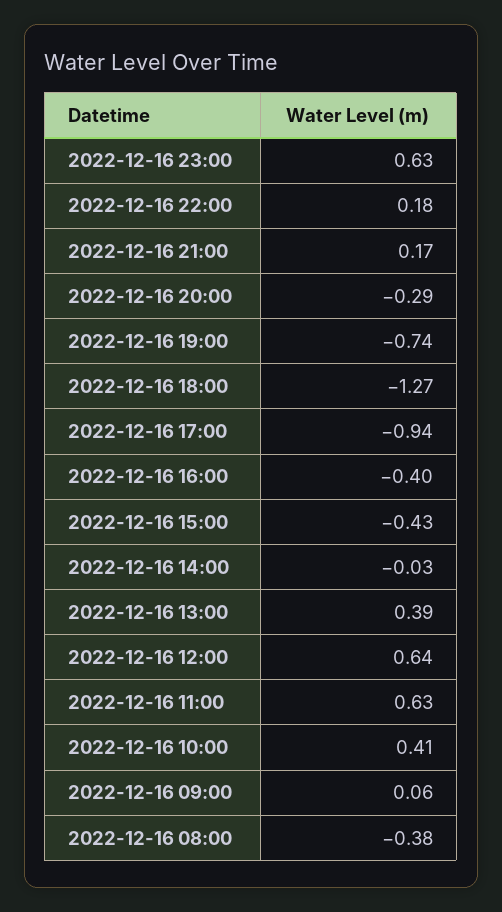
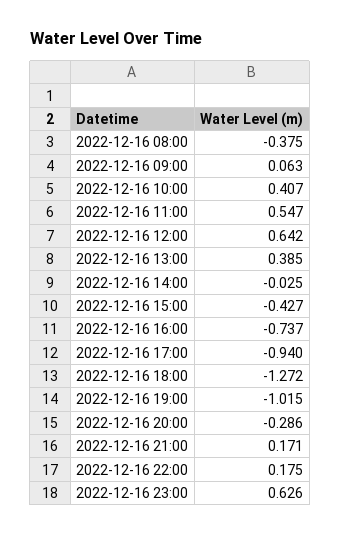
2022-12-16 19:00: -0.74 -> -1.015
2022-12-16 16:00: -0.4 -> -0.737
2022-12-16 11:00: 0.63 -> 0.547

